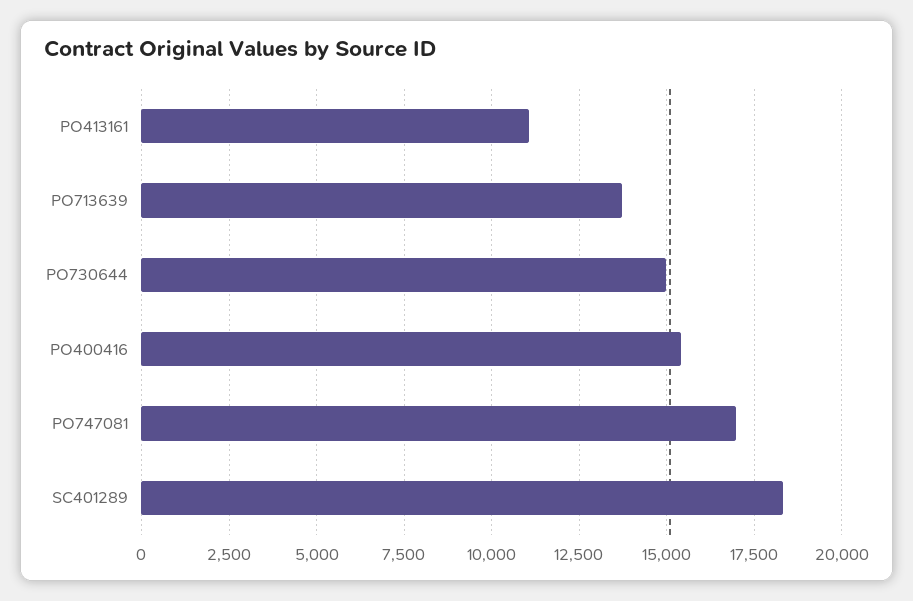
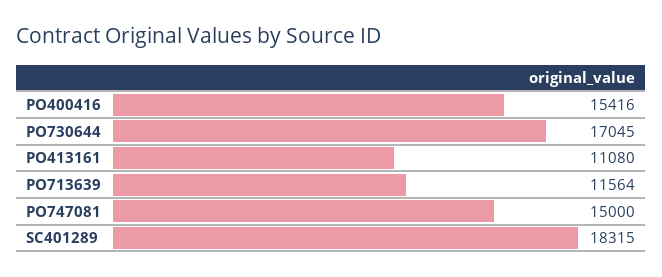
PO713639: 13750 -> 11564
PO730644: 15000 -> 17045
PO747081: 17000 -> 15000

